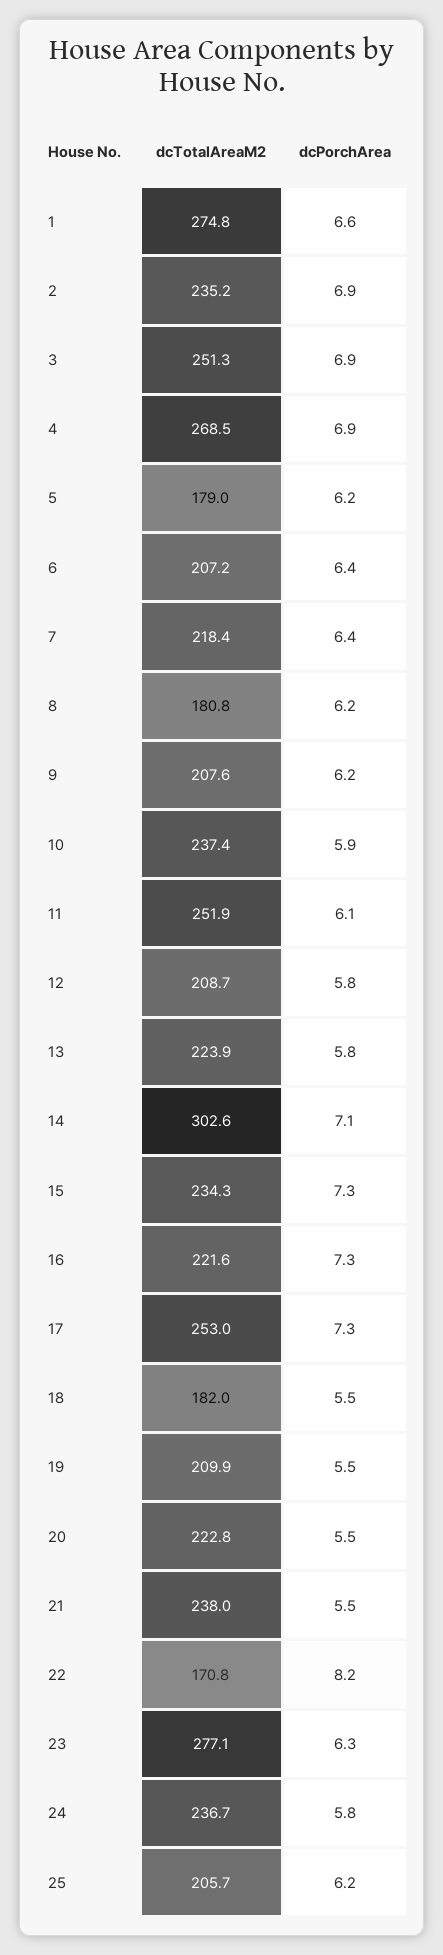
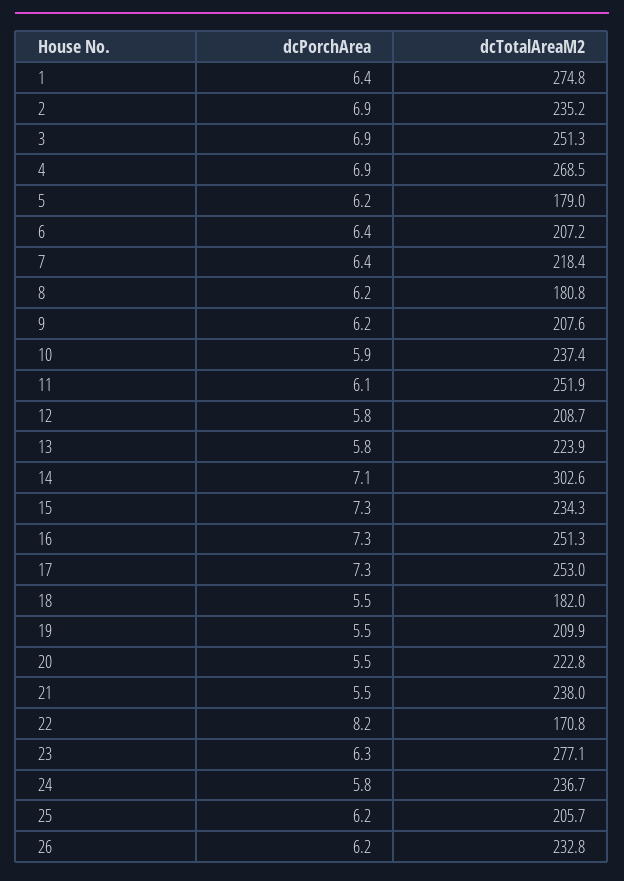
dcPorchArea, 1: 6.6 -> 6.4
dcTotalAreaM2, 16: 221.6 -> 251.3
dcPorchArea, 26: none -> 6.2
dcTotalAreaM2, 26: none -> 232.8

